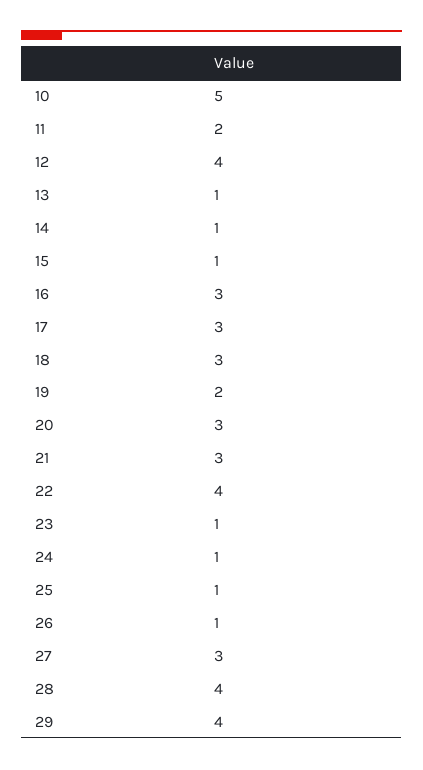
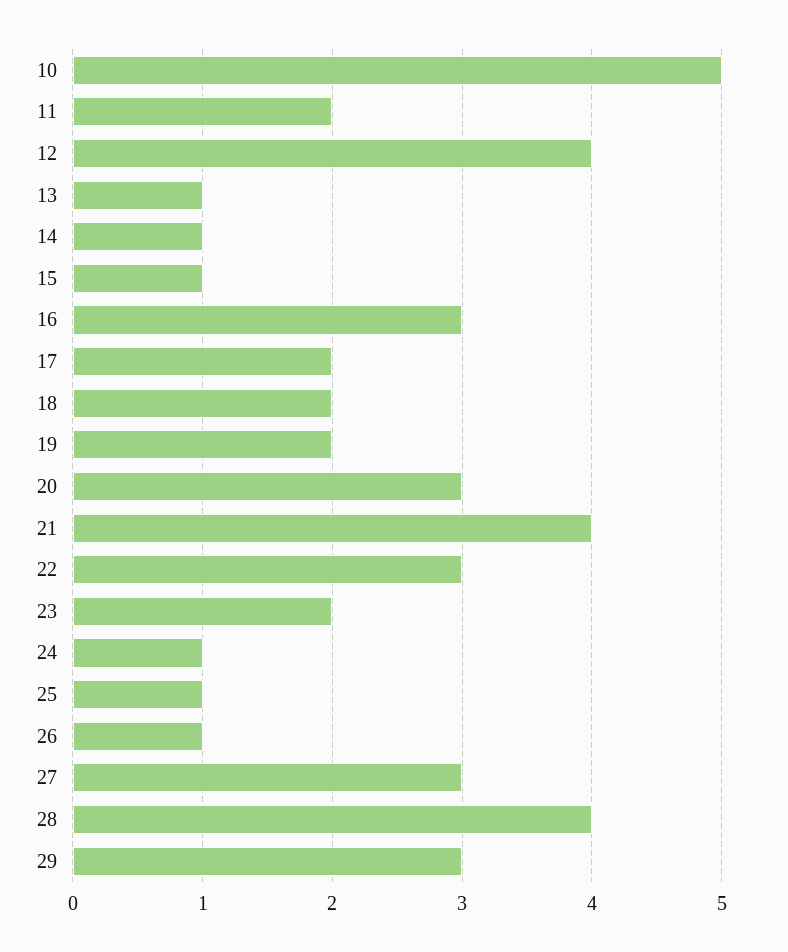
17: 3 -> 2
18: 3 -> 2
21: 3 -> 4
22: 4 -> 3
23: 1 -> 2
29: 4 -> 3

